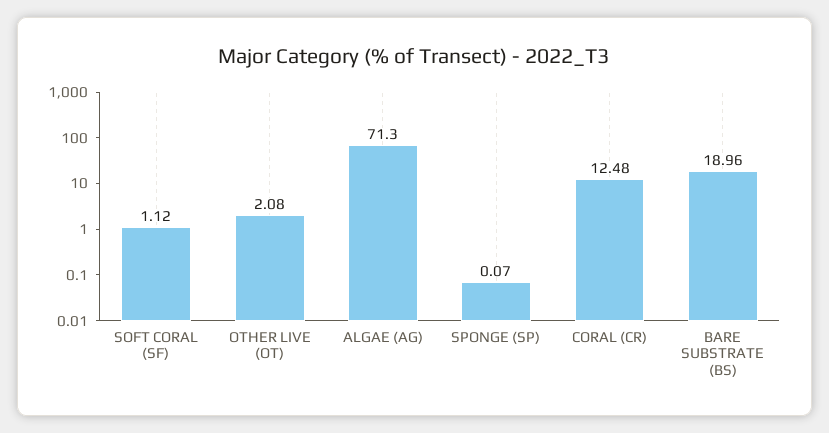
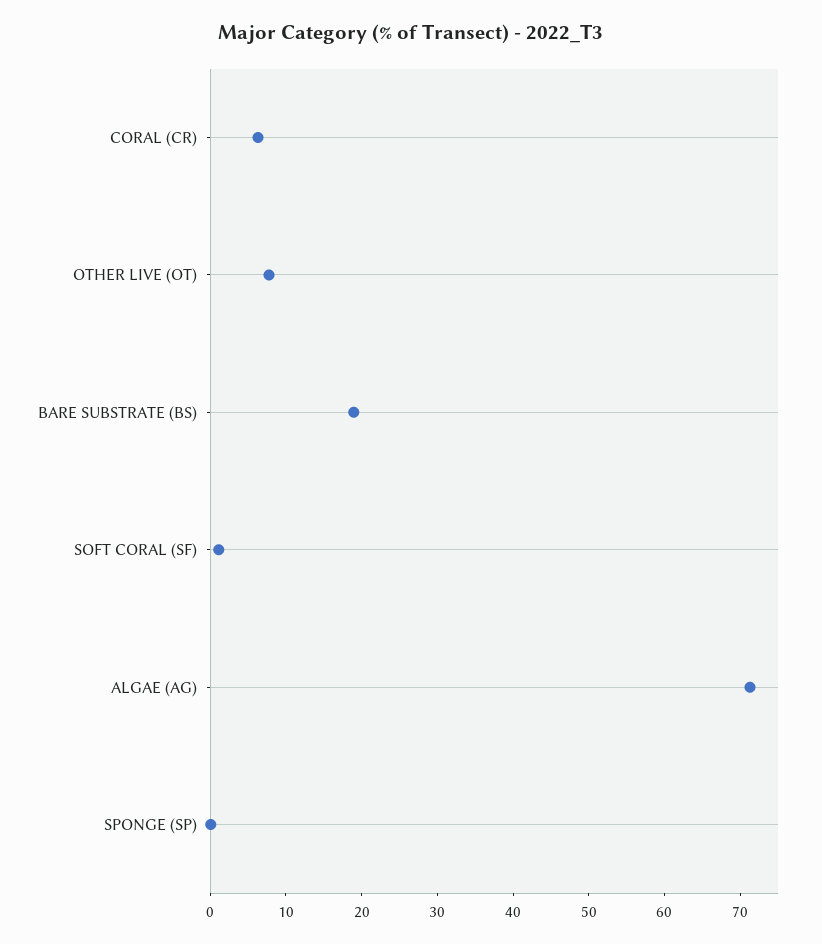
OTHER LIVE (OT): 2.08 -> 8
CORAL (CR): 12.48 -> 6

